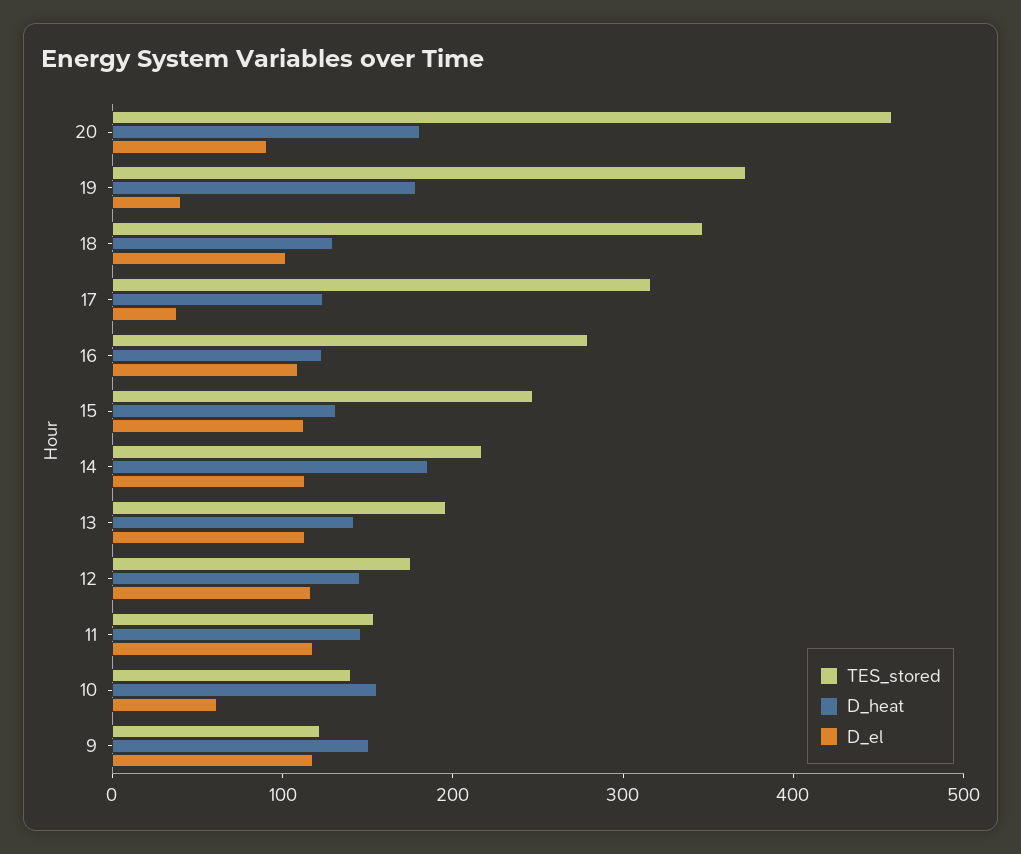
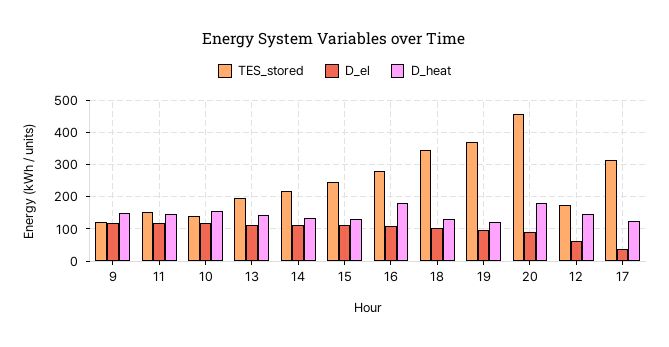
D_heat, 19: 180 -> 120
D_el, 19: 40 -> 100
D_heat, 16: 120 -> 180
D_heat, 14: 180 -> 140
D_el, 12: 120 -> 60
D_el, 10: 60 -> 120

